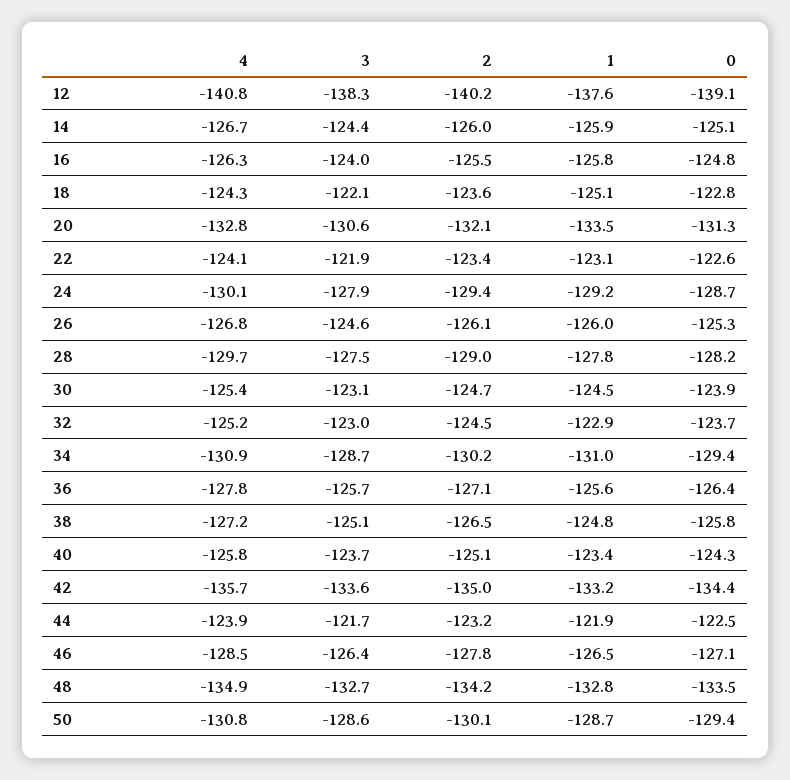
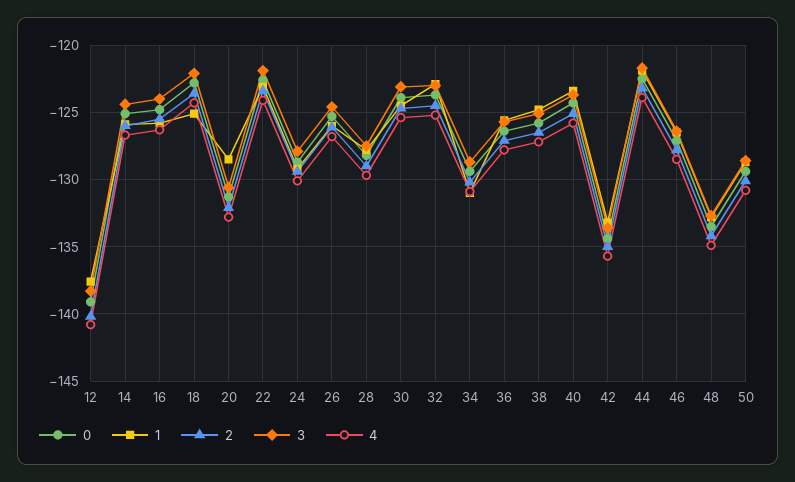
1, 20: -133.5 -> -128.5

